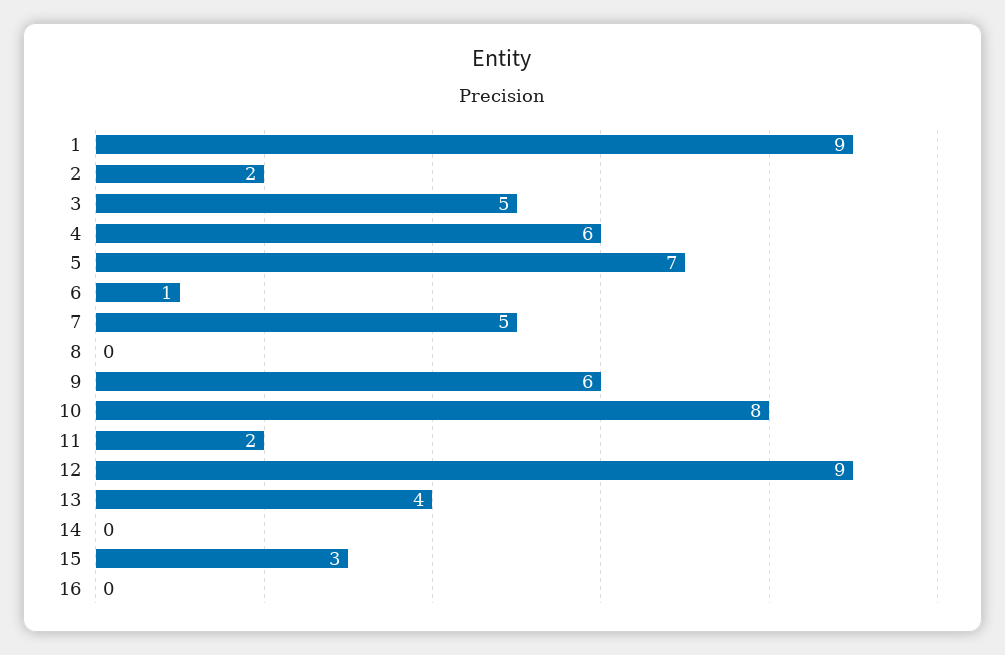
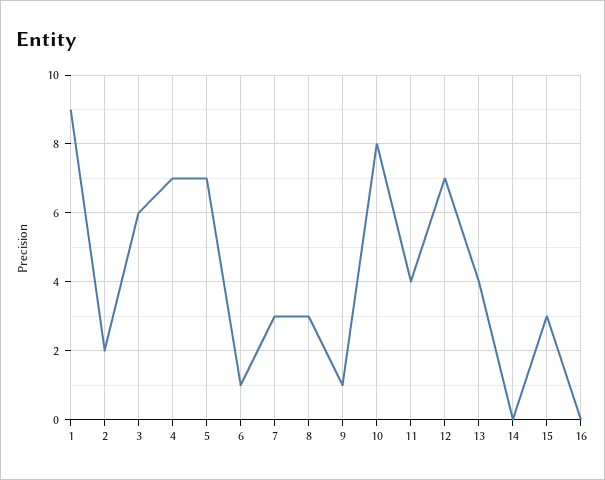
3: 5 -> 6
4: 6 -> 7
7: 5 -> 3
8: 0 -> 3
9: 6 -> 1
11: 2 -> 4
12: 9 -> 7

